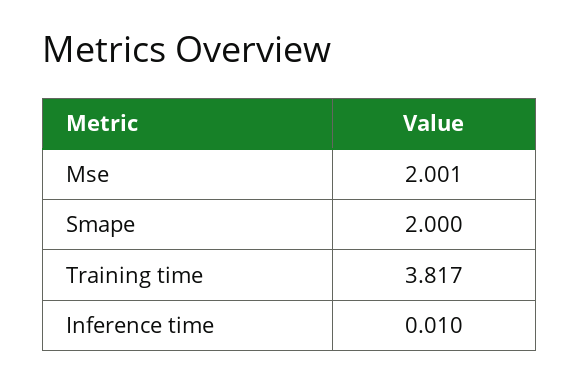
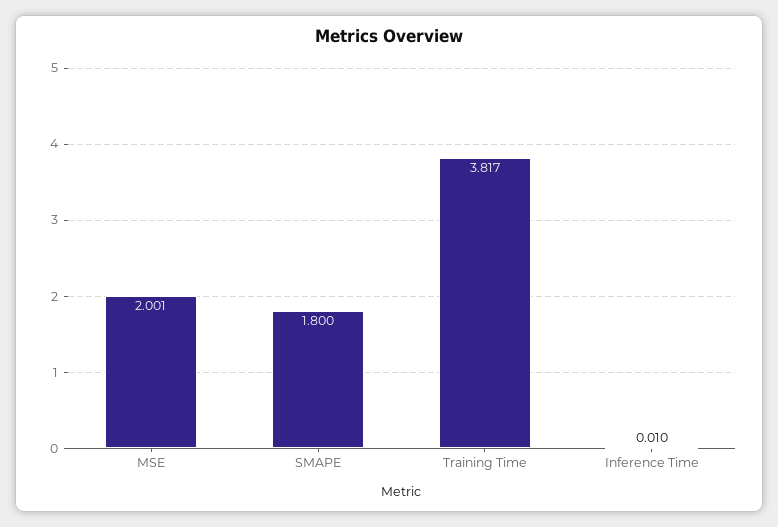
Smape: 2 -> 1.8

